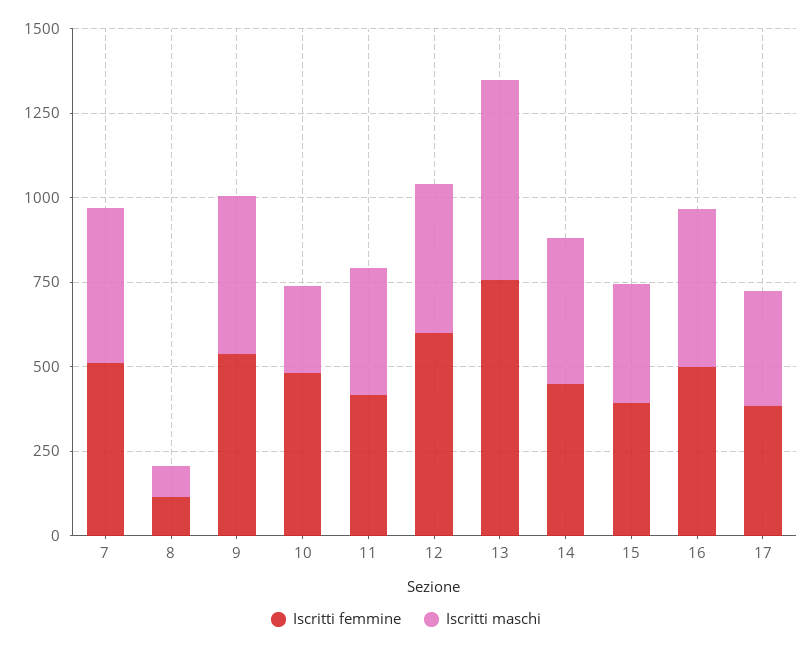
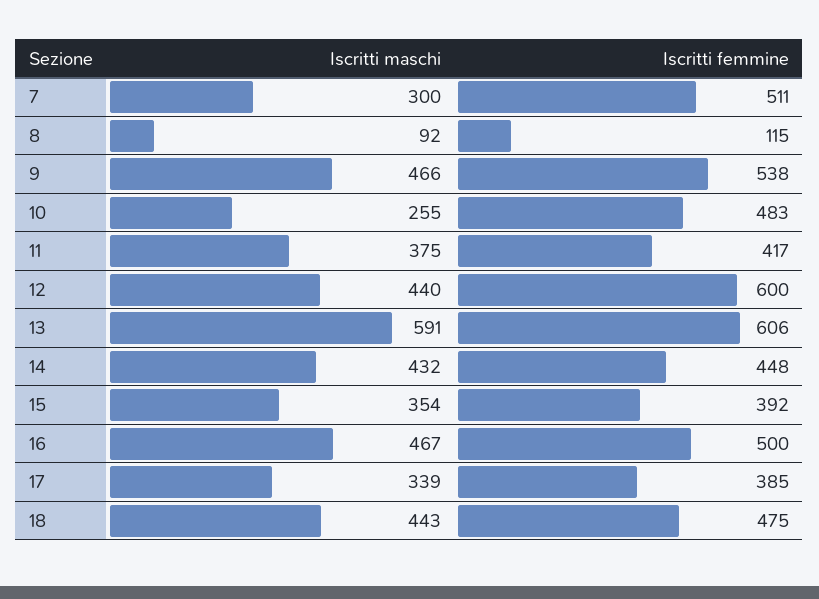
Iscritti maschi, 7: 450 -> 300
Iscritti femmine, 13: 750 -> 606
Iscritti maschi, 18: none -> 443
Iscritti femmine, 18: none -> 475

